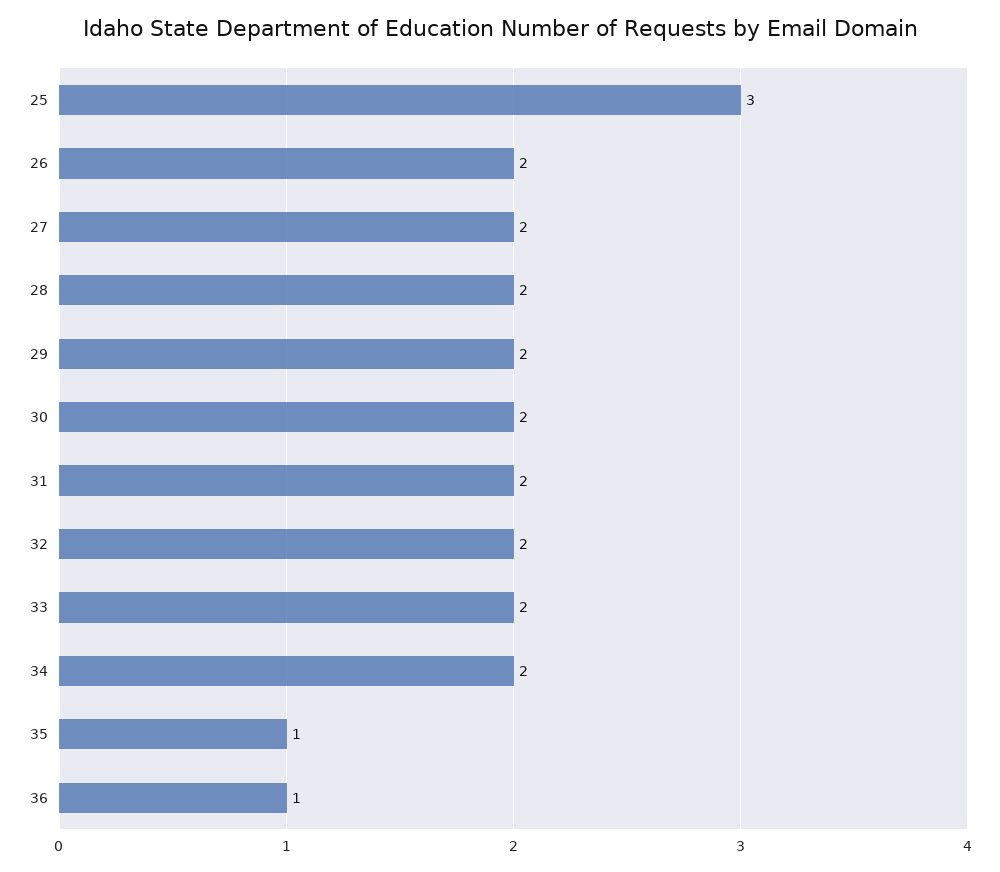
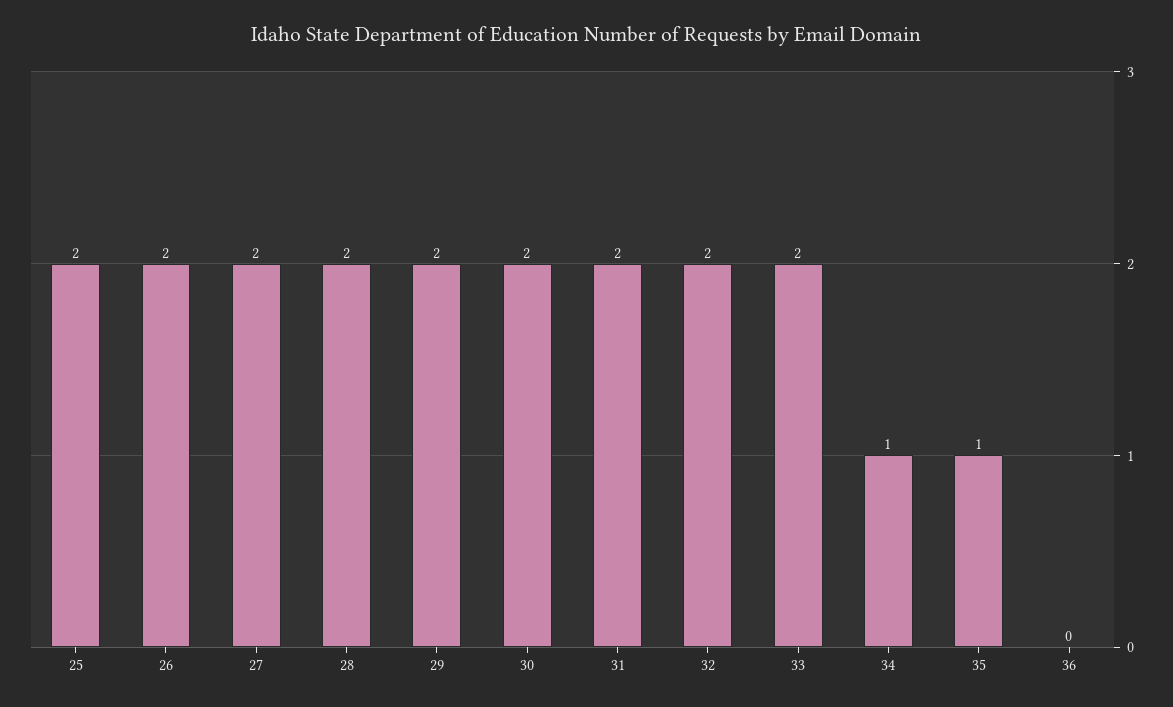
25: 3 -> 2
34: 2 -> 1
36: 1 -> 0

